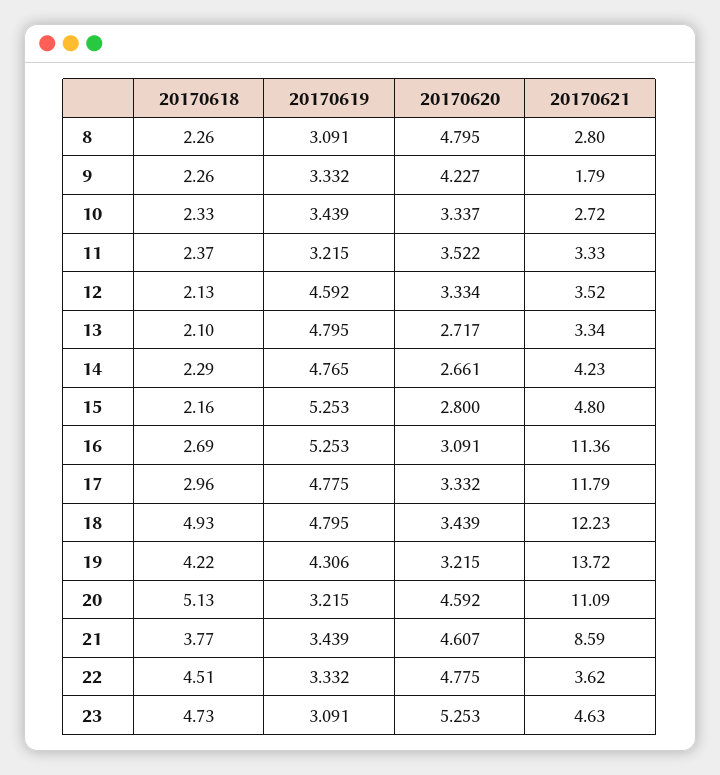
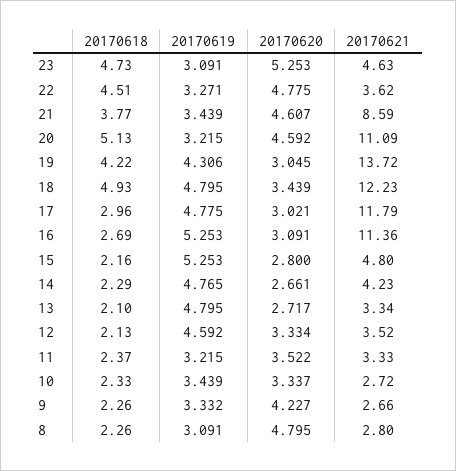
20170621, 9: 1.79 -> 2.66
20170620, 17: 3.332 -> 3.021
20170620, 19: 3.215 -> 3.045
20170619, 22: 3.332 -> 3.271

